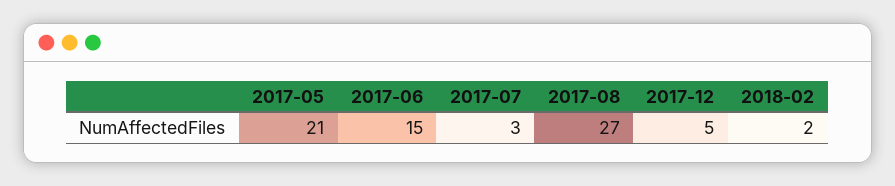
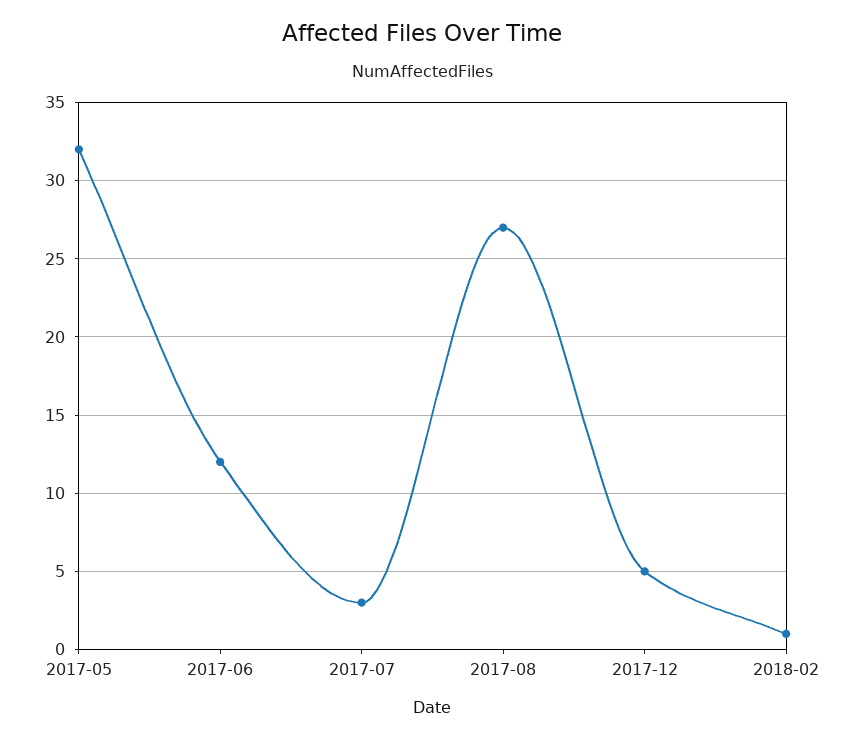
2017-05: 21 -> 32
2017-06: 15 -> 12
2018-02: 2 -> 1

